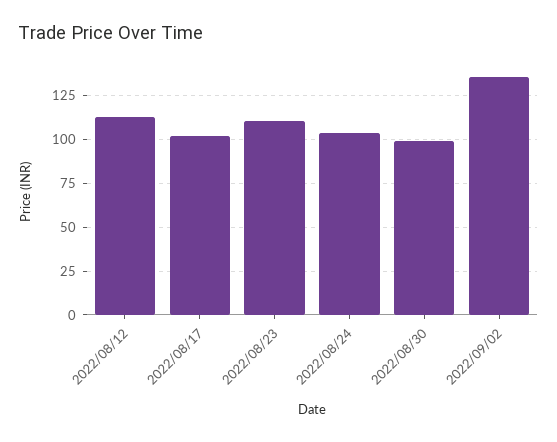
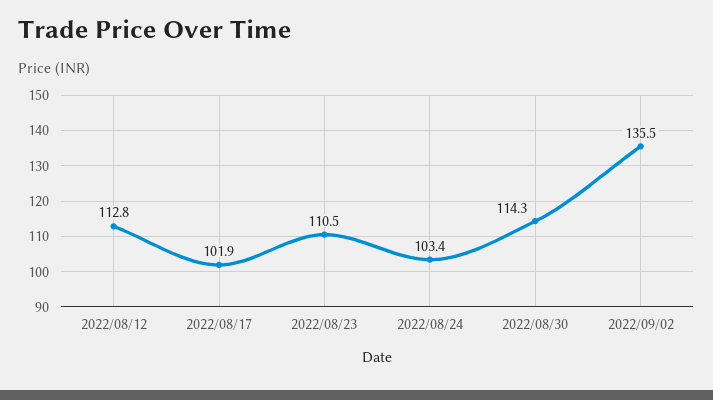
2022/08/30: 100 -> 114.3

